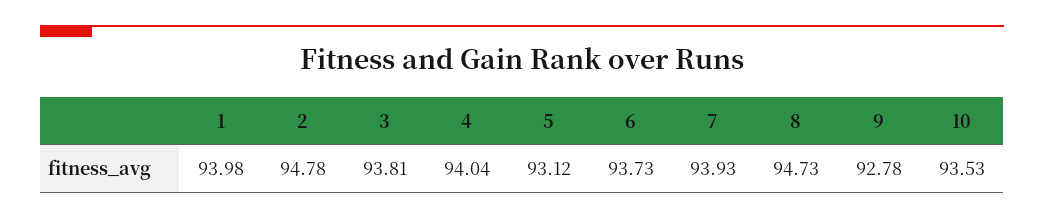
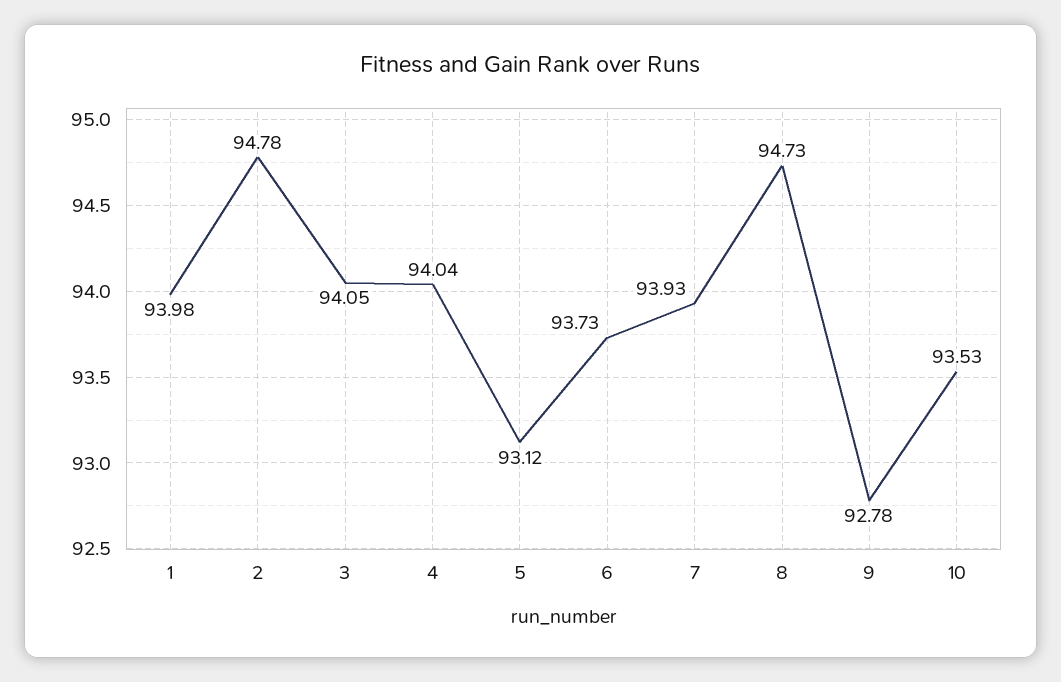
3: 93.81 -> 94.05

